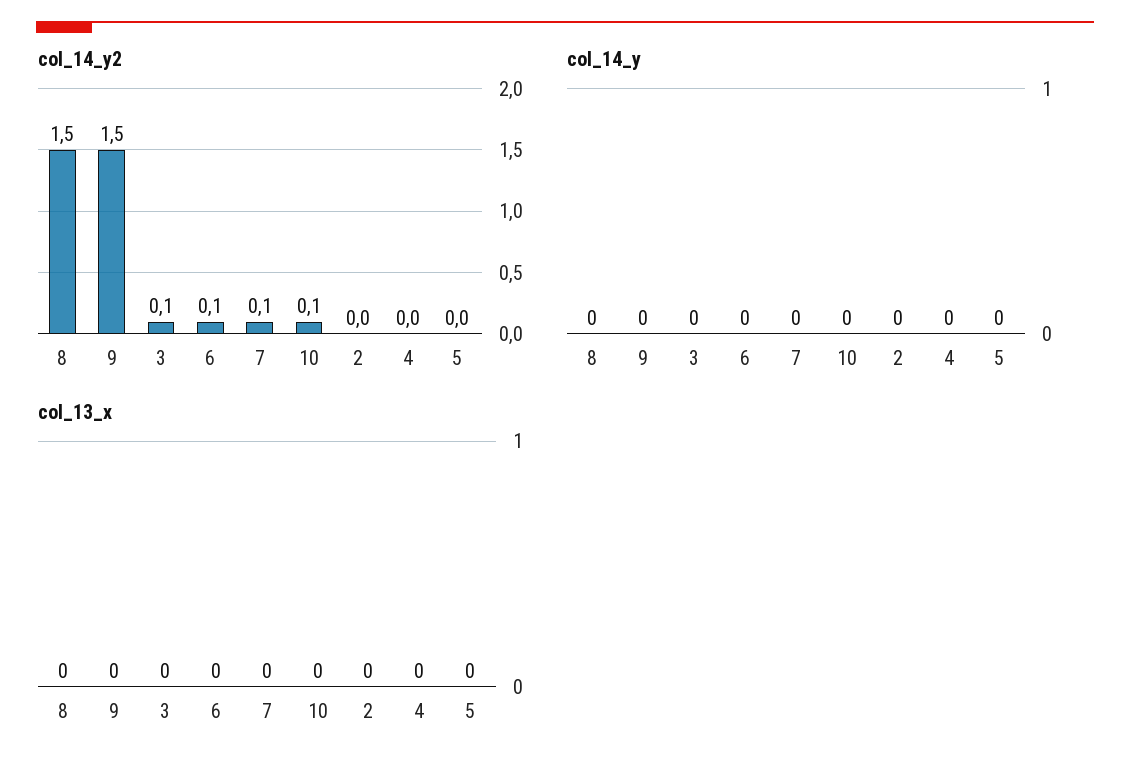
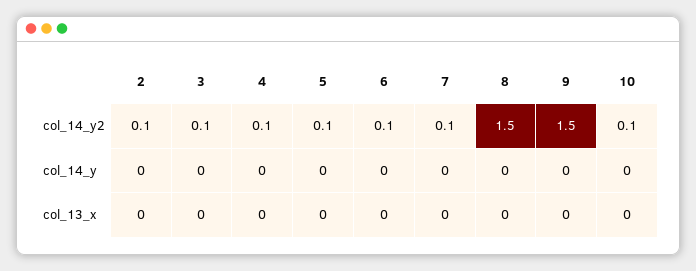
col_14_y2, 2: 0 -> 0.1
col_14_y2, 4: 0 -> 0.1
col_14_y2, 5: 0 -> 0.1

